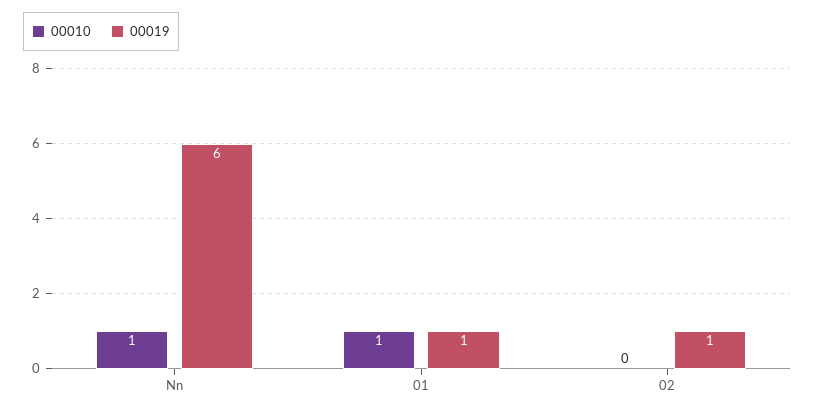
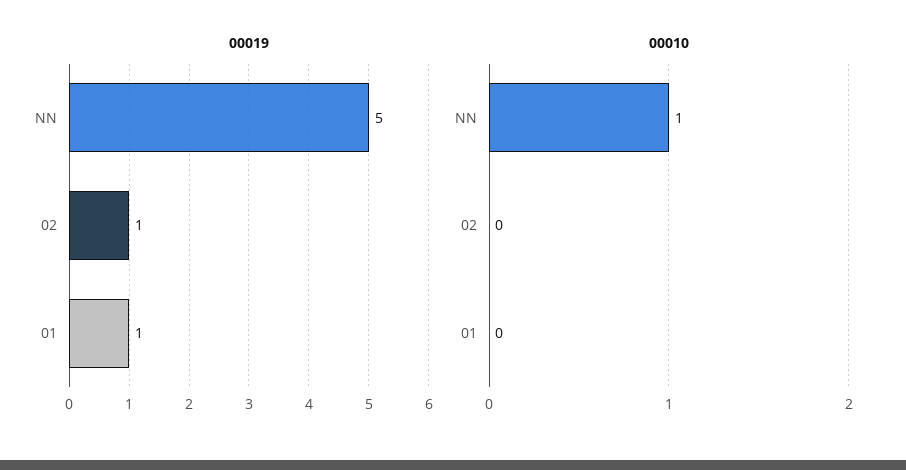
00019, Nn: 6 -> 5
00010, 01: 1 -> 0

